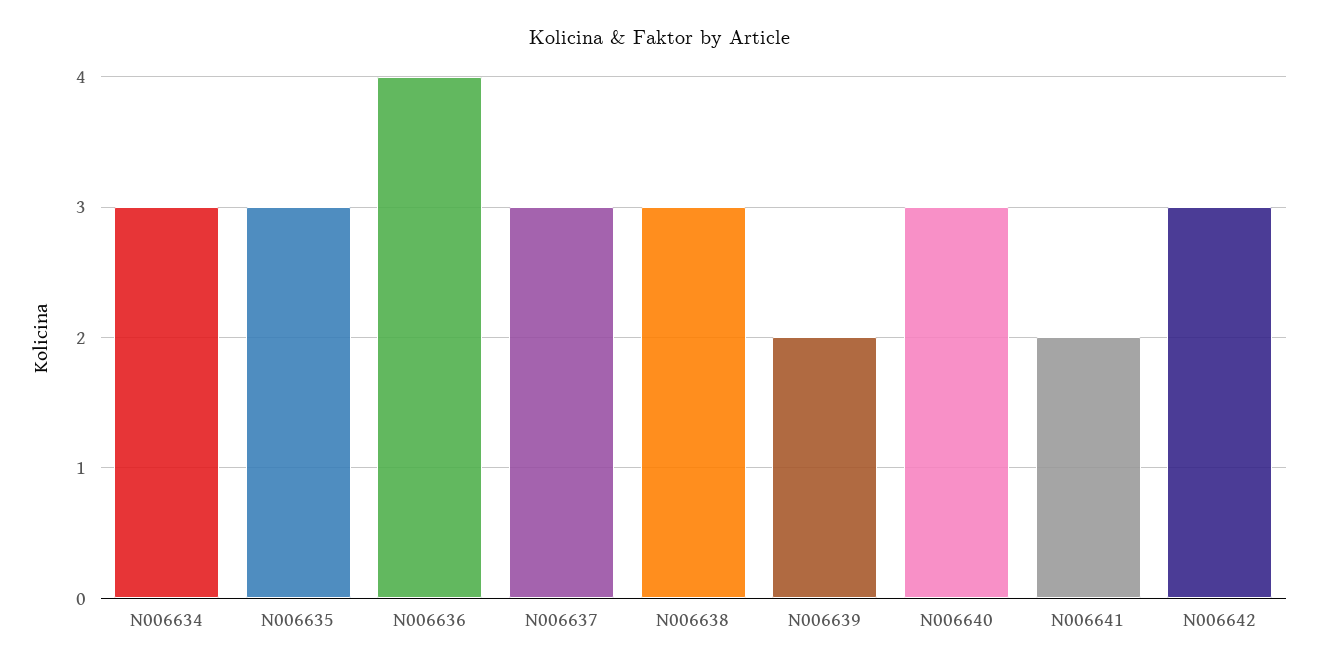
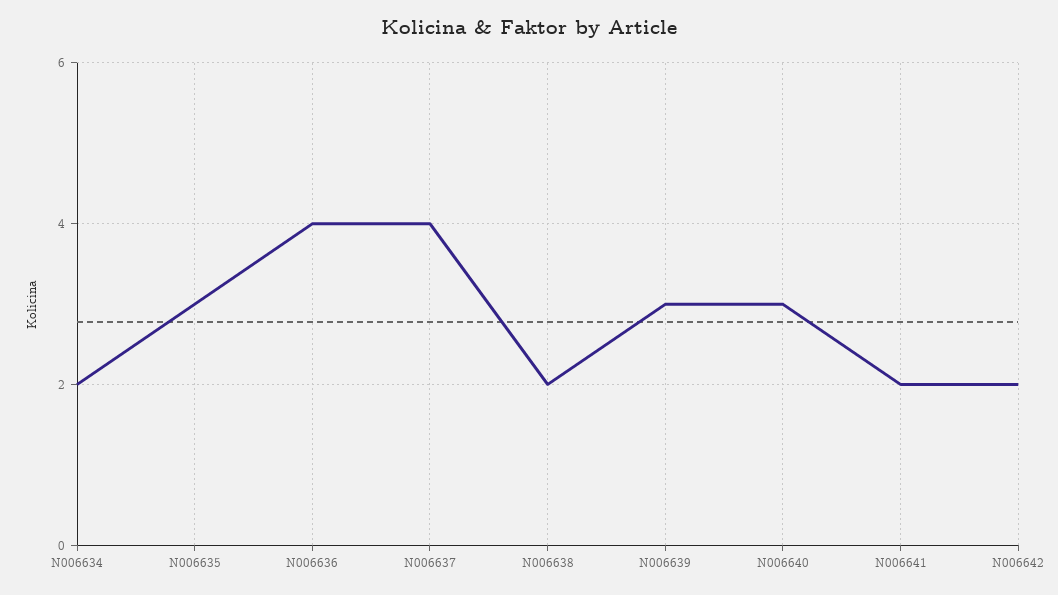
N006634: 3 -> 2
N006637: 3 -> 4
N006638: 3 -> 2
N006639: 2 -> 3
N006642: 3 -> 2

